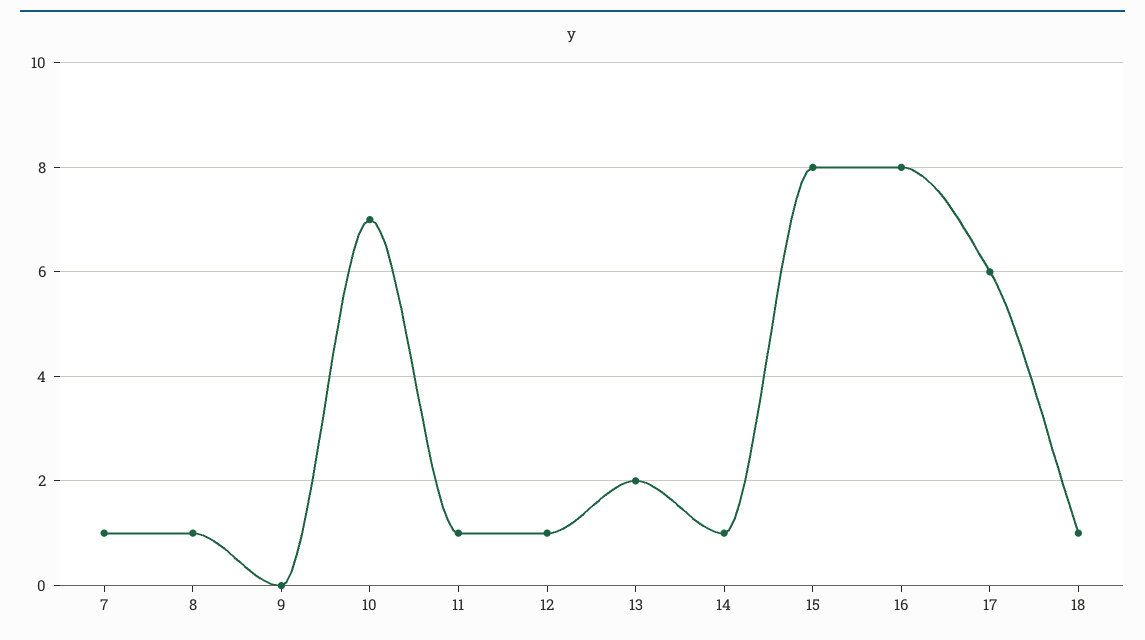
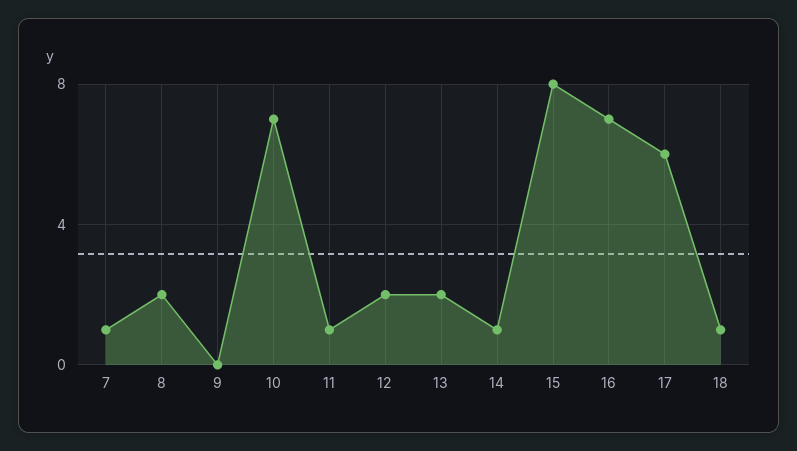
8: 1 -> 2
12: 1 -> 2
16: 8 -> 7

